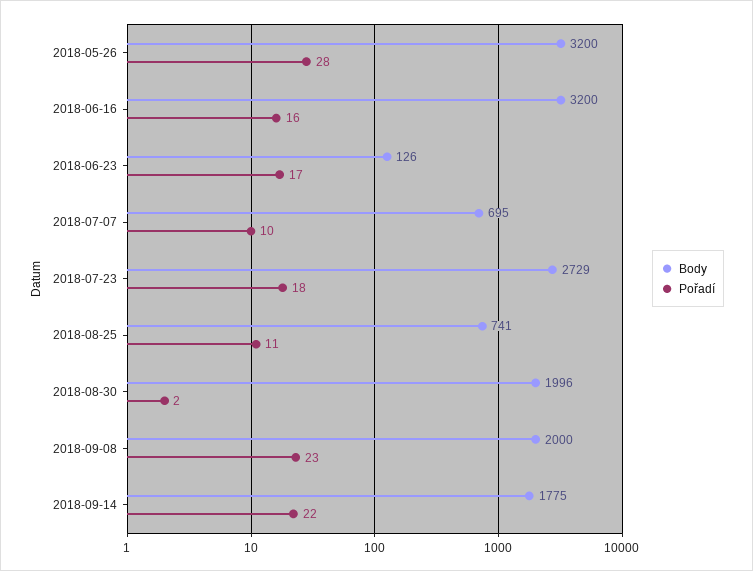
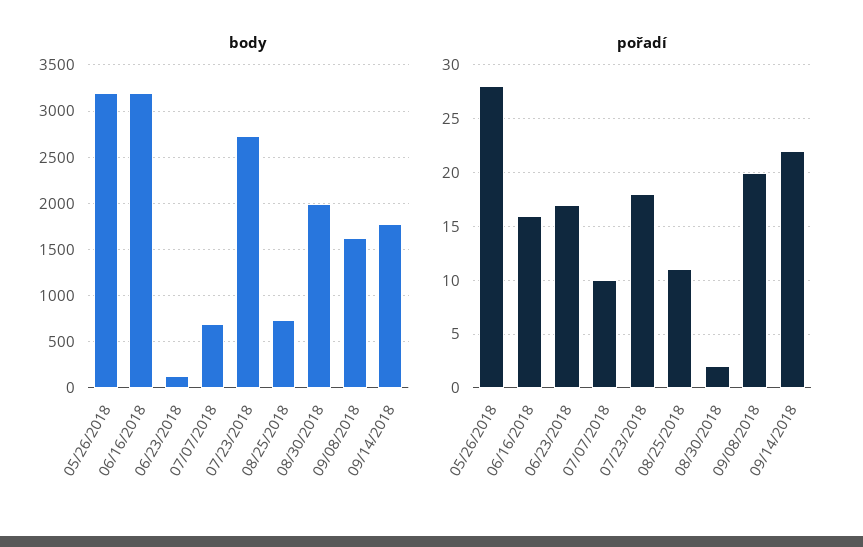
Body, 2018-09-08: 2000 -> 1600
Pořadí, 2018-09-08: 23 -> 20

